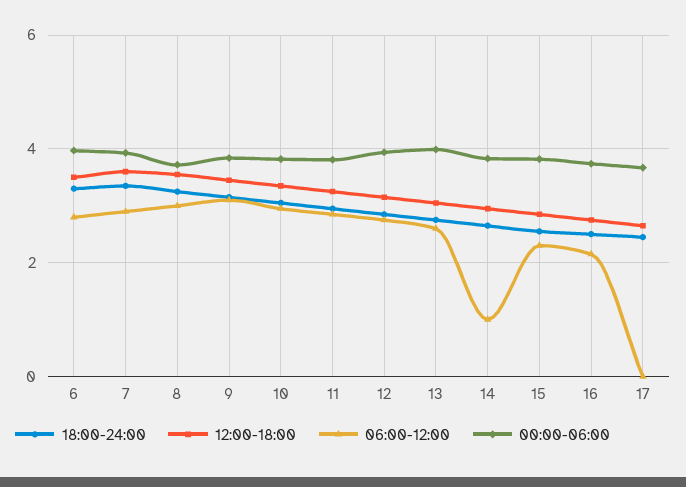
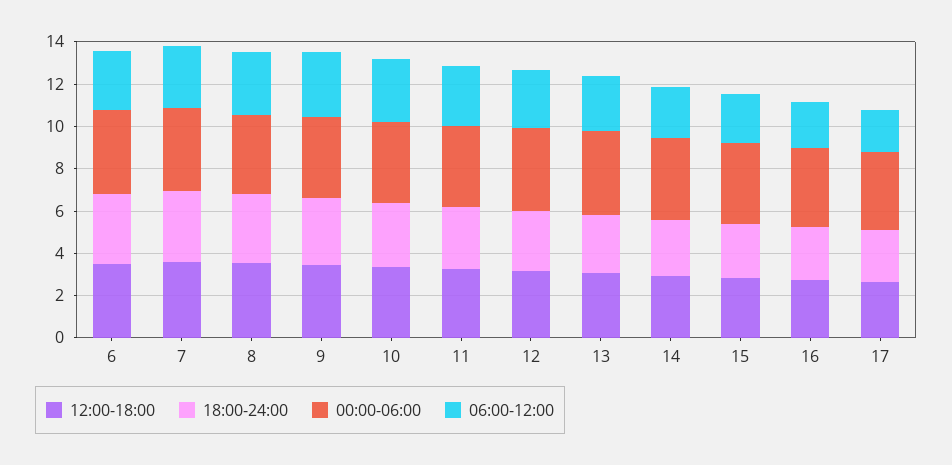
06:00-12:00, 14: 1 -> 2.5
06:00-12:00, 17: 0 -> 2

